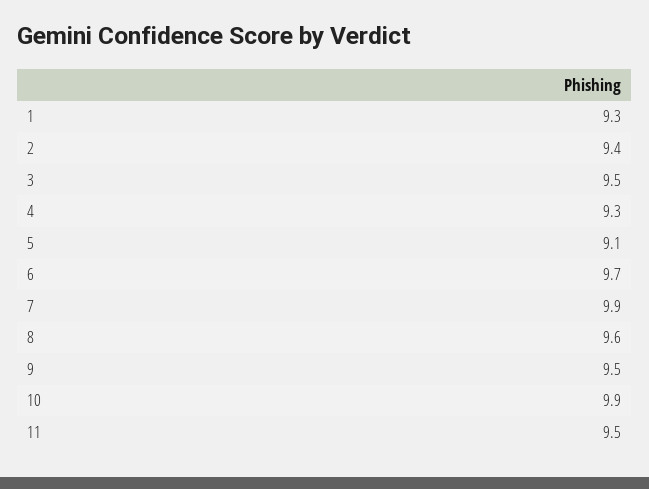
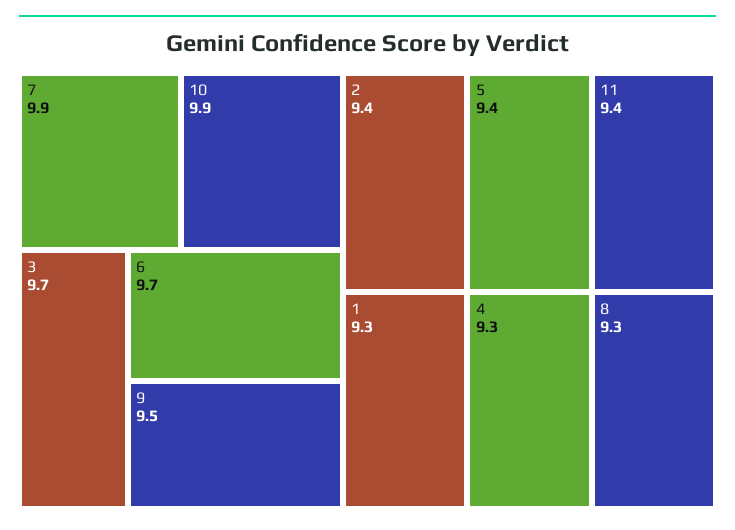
3: 9.5 -> 9.7
5: 9.1 -> 9.4
8: 9.6 -> 9.3
11: 9.5 -> 9.4

